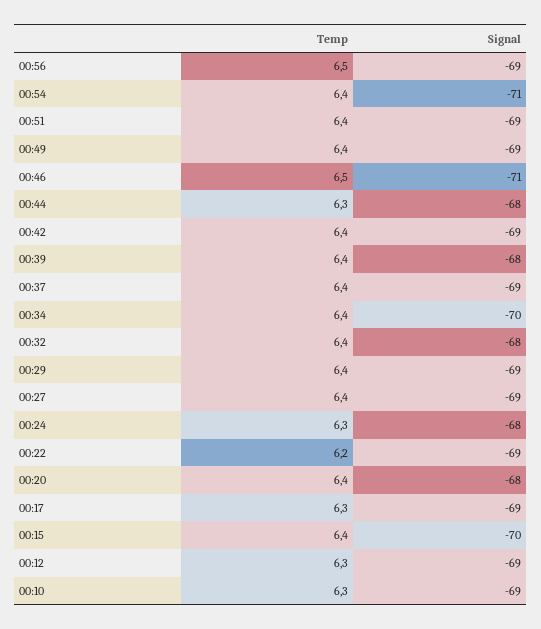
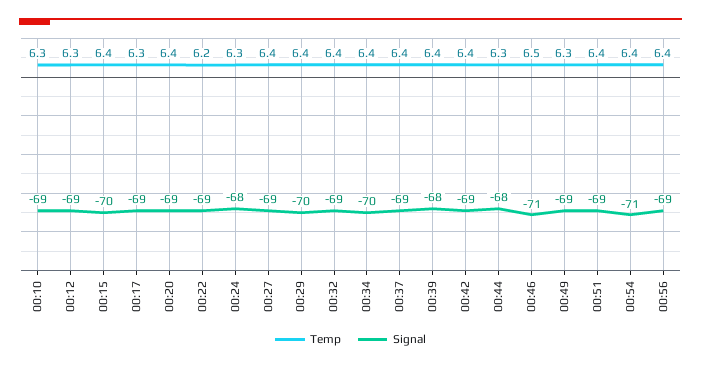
Temp, 00:56: 6.5 -> 6.4
Temp, 00:49: 6.4 -> 6.3
Signal, 00:32: -68 -> -69
Signal, 00:29: -69 -> -70
Signal, 00:20: -68 -> -69

